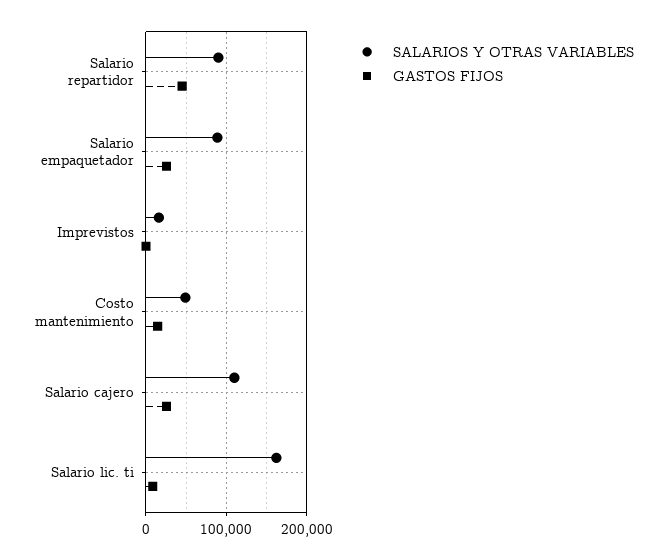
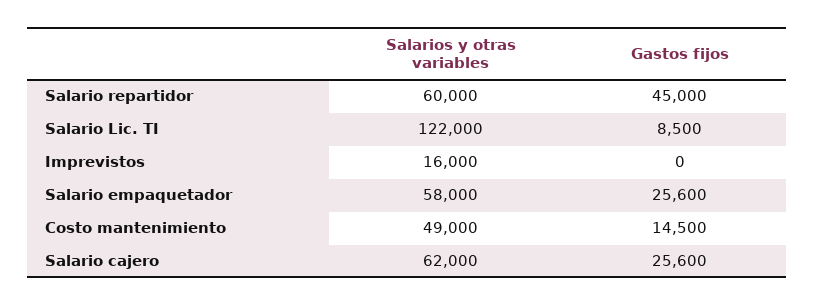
SALARIOS Y OTRAS VARIABLES, Salario repartidor: 90000 -> 60000
SALARIOS Y OTRAS VARIABLES, Salario empaquetador: 90000 -> 58000
SALARIOS Y OTRAS VARIABLES, Salario cajero: 110000 -> 62000
SALARIOS Y OTRAS VARIABLES, Salario lic. ti: 160000 -> 122000

